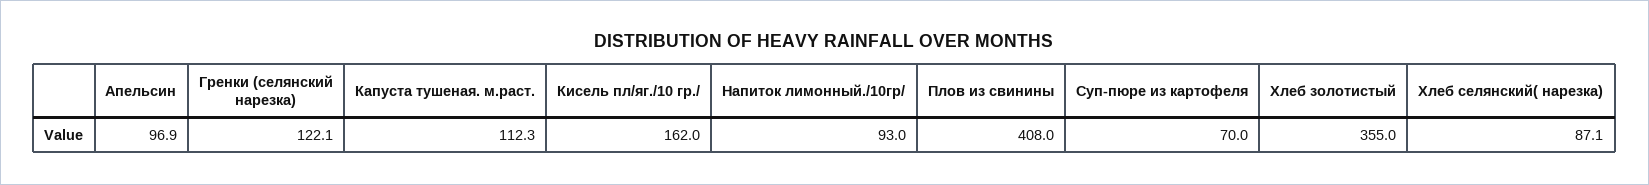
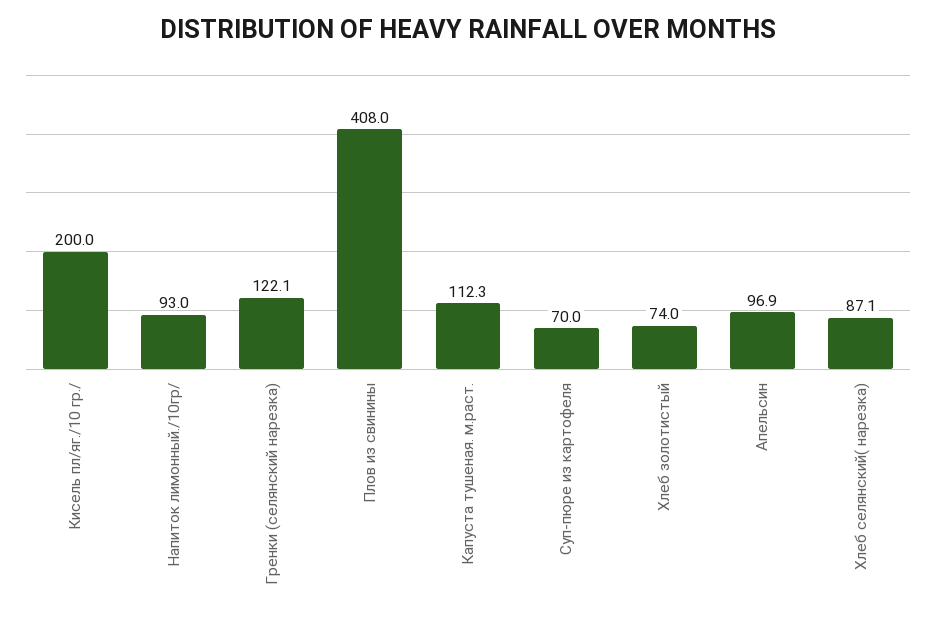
Кисель пл/яг./10 гр./: 162 -> 200
Хлеб золотистый: 355 -> 74

